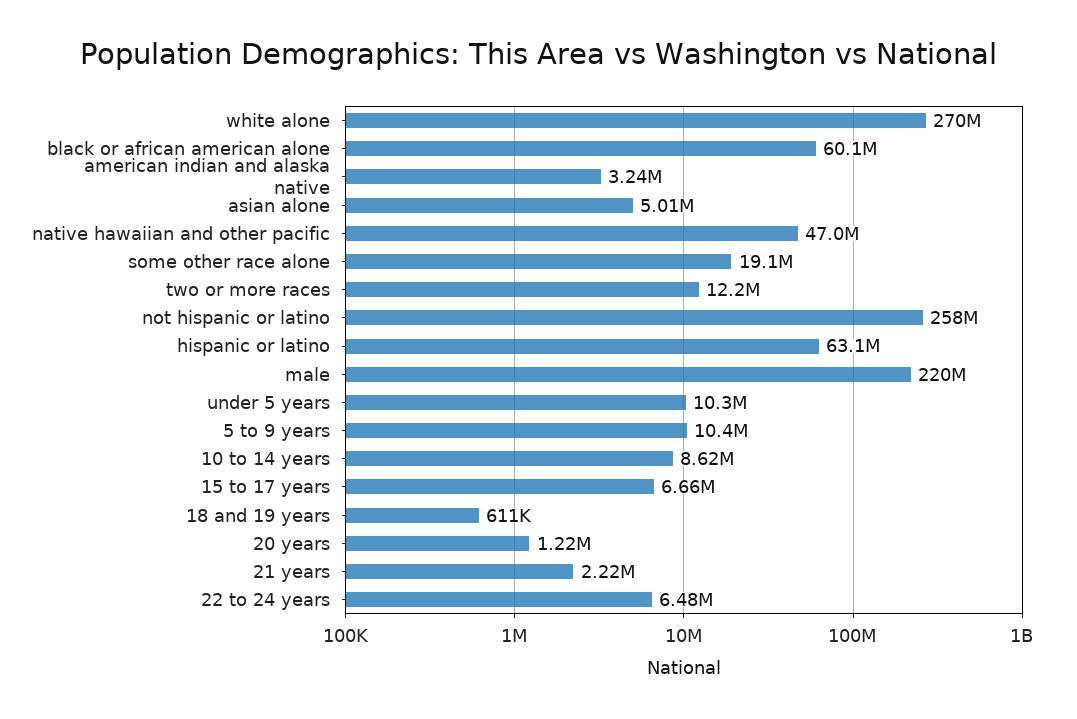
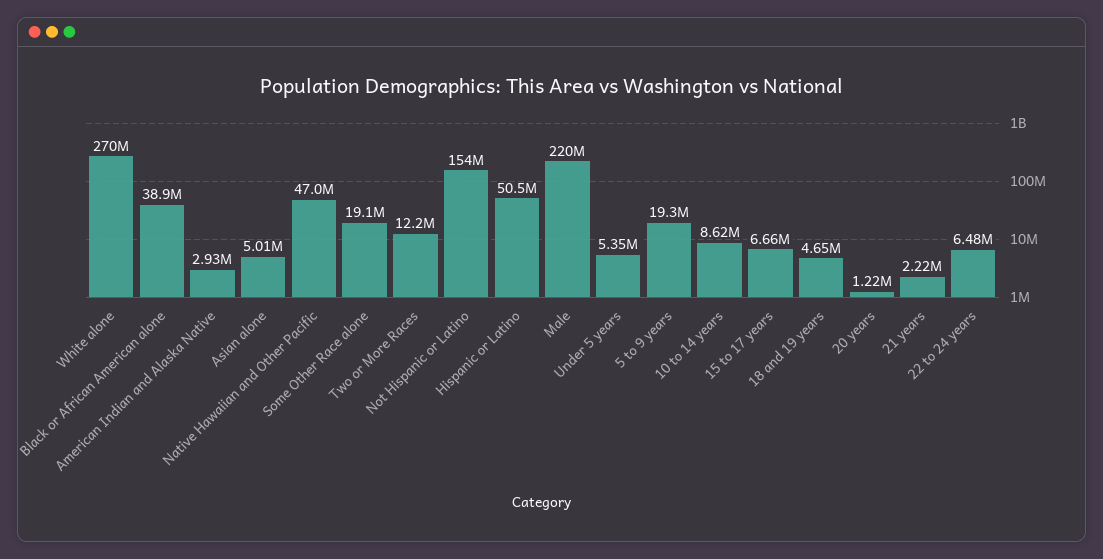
black or african american alone: 60100000 -> 38900000
american indian and alaska native: 3240000 -> 2930000
not hispanic or latino: 258000000 -> 154000000
hispanic or latino: 63100000 -> 50500000
under 5 years: 10300000 -> 5350000
5 to 9 years: 10400000 -> 19300000
18 and 19 years: 611000 -> 4650000

